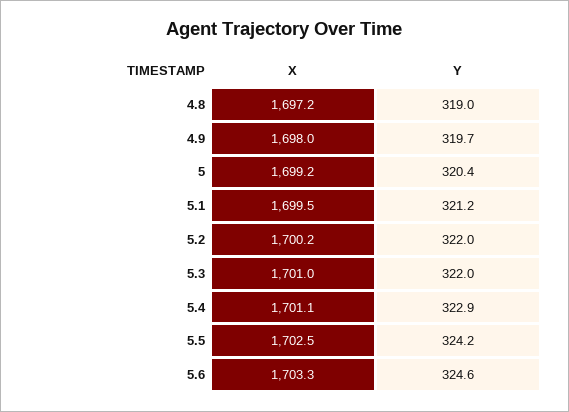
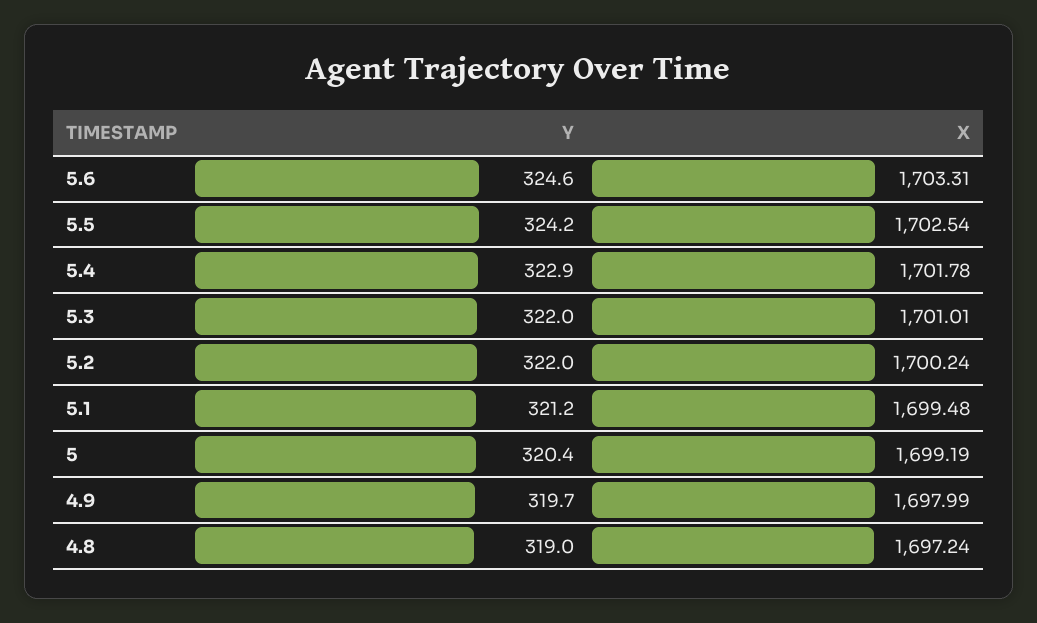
X, 5.4: 1701.1 -> 1701.78

